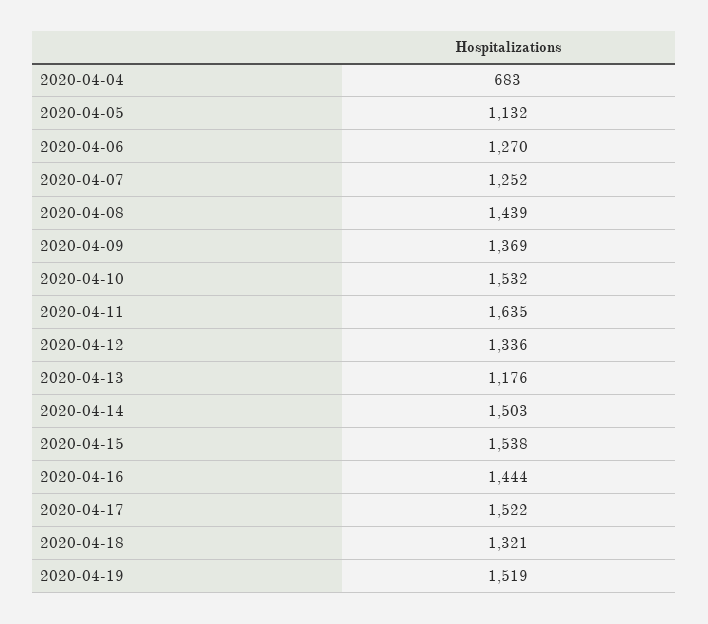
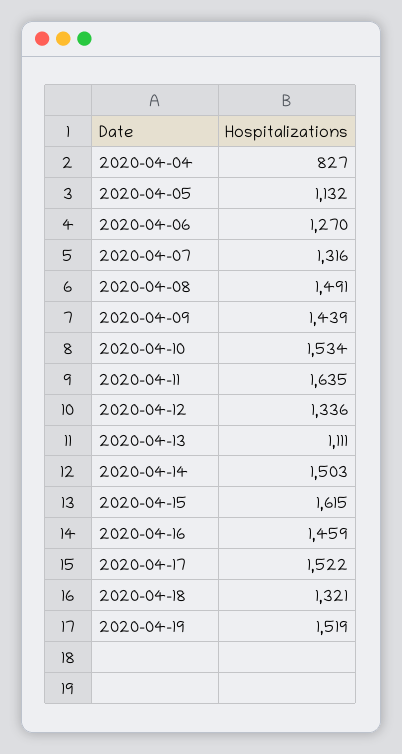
2020-04-04: 683 -> 827
2020-04-07: 1252 -> 1316
2020-04-08: 1439 -> 1491
2020-04-09: 1369 -> 1439
2020-04-10: 1532 -> 1534
2020-04-13: 1176 -> 1111
2020-04-15: 1538 -> 1615
2020-04-16: 1444 -> 1459

